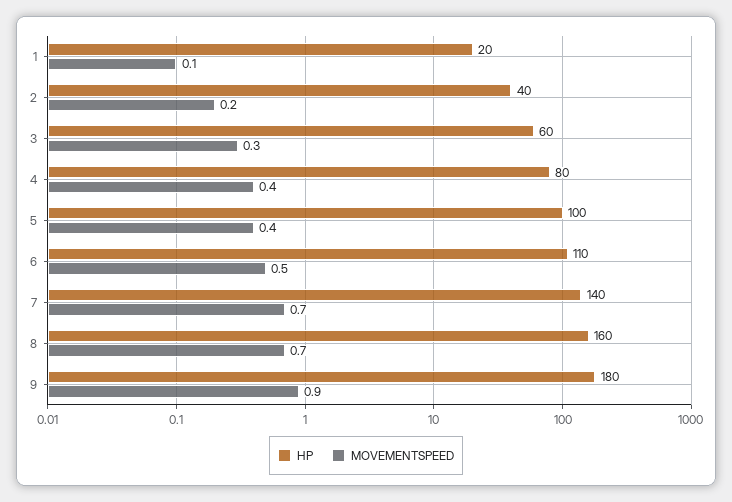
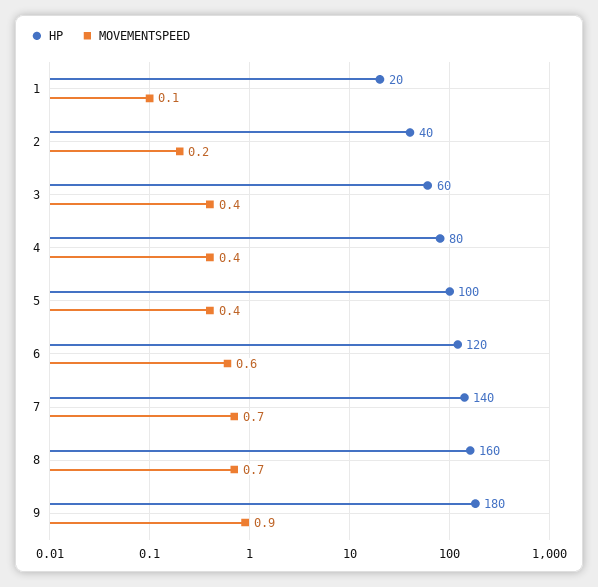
MOVEMENTSPEED, 3: 0.3 -> 0.4
HP, 6: 110 -> 120
MOVEMENTSPEED, 6: 0.5 -> 0.6

